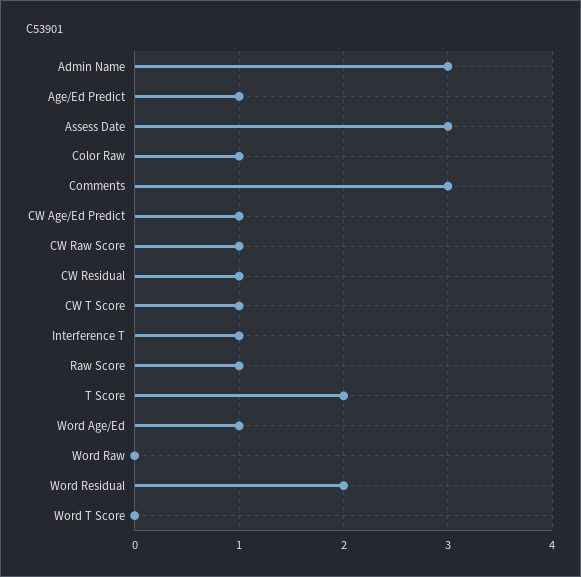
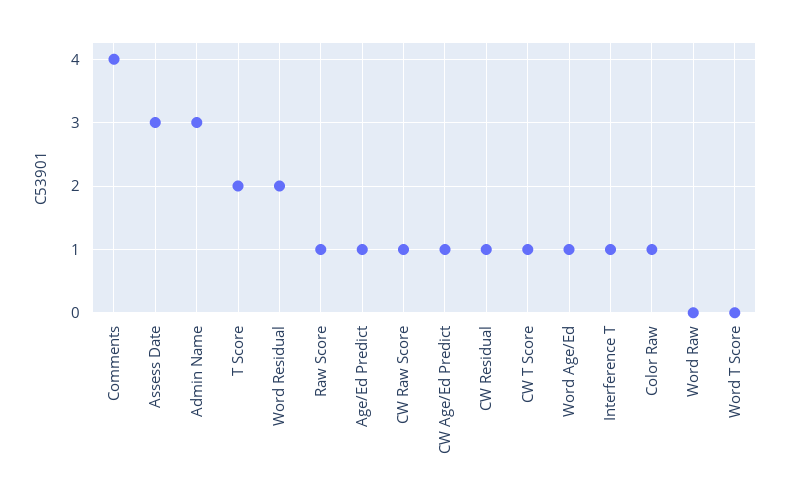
Comments: 3 -> 4

